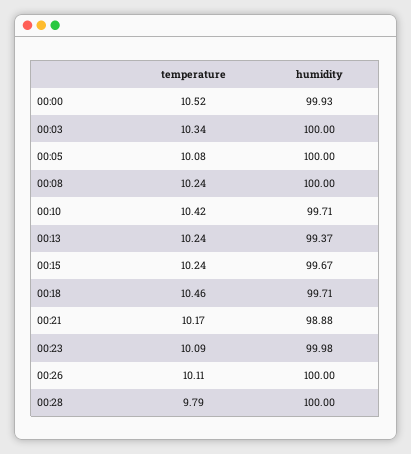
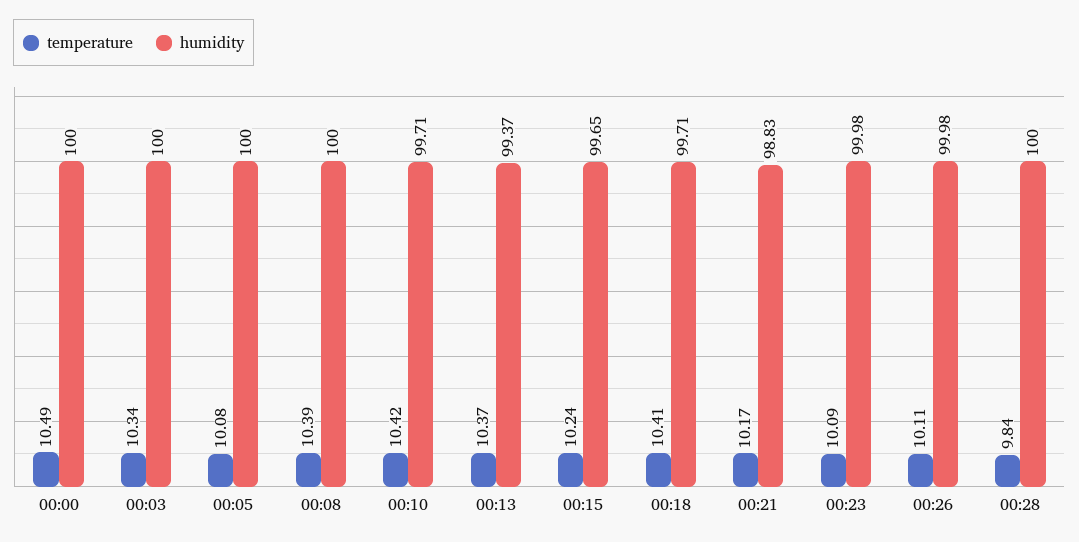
temperature, 00:00: 10.52 -> 10.49
humidity, 00:00: 99.93 -> 100
temperature, 00:08: 10.24 -> 10.39
temperature, 00:13: 10.24 -> 10.37
humidity, 00:15: 99.67 -> 99.65
temperature, 00:18: 10.46 -> 10.41
humidity, 00:21: 98.88 -> 98.83
humidity, 00:26: 100 -> 99.98
temperature, 00:28: 9.79 -> 9.84

